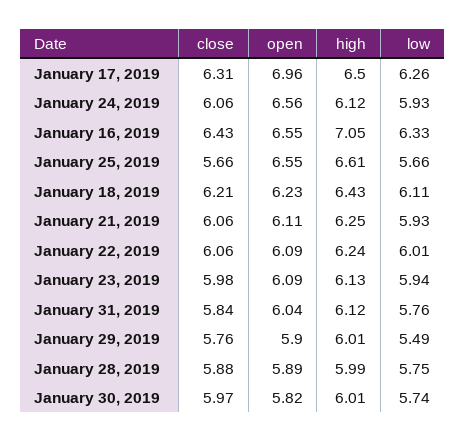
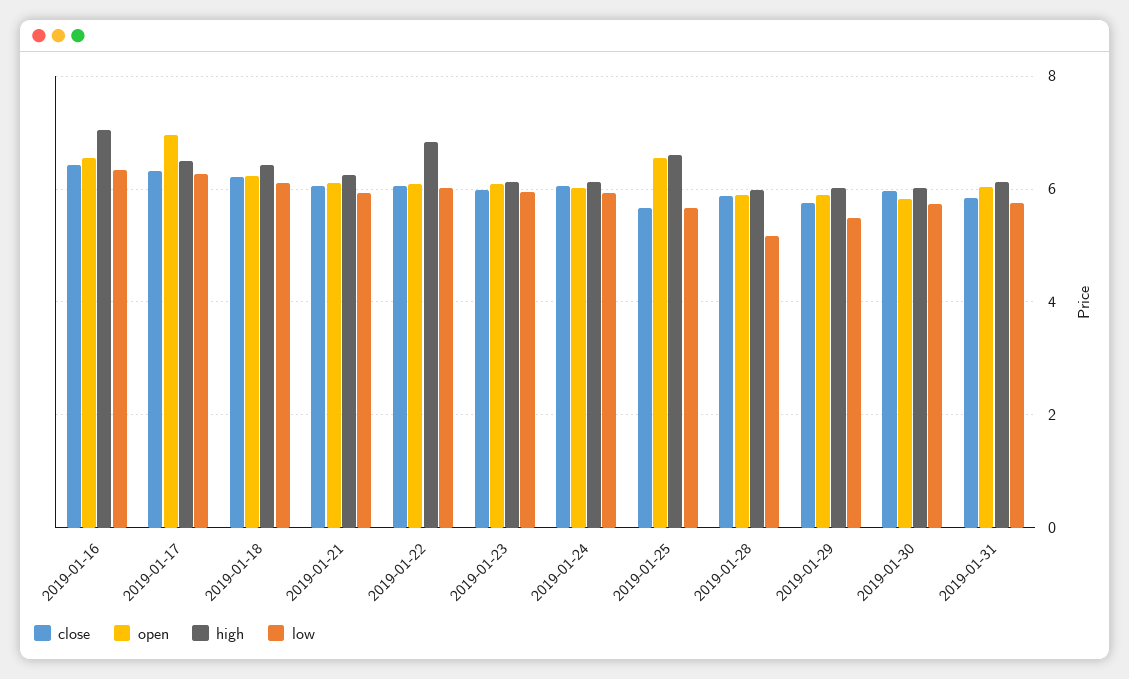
open, January 24, 2019: 6.56 -> 6
high, January 22, 2019: 6.24 -> 6.8
low, January 28, 2019: 5.75 -> 5.2

